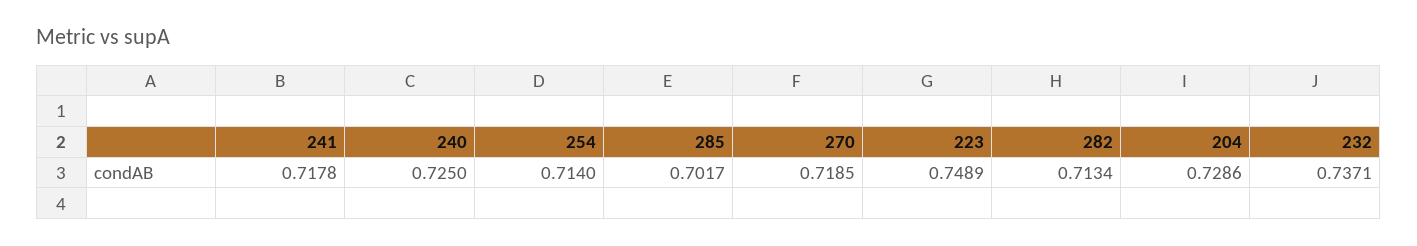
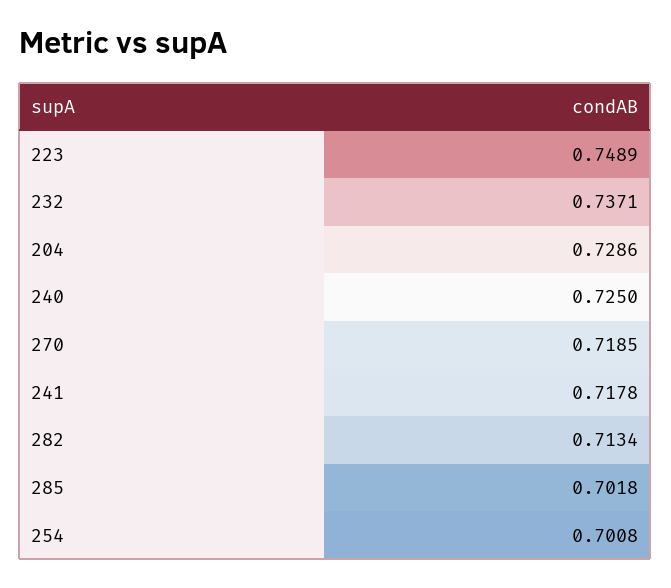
254: 0.714 -> 0.7008
285: 0.7017 -> 0.7018

